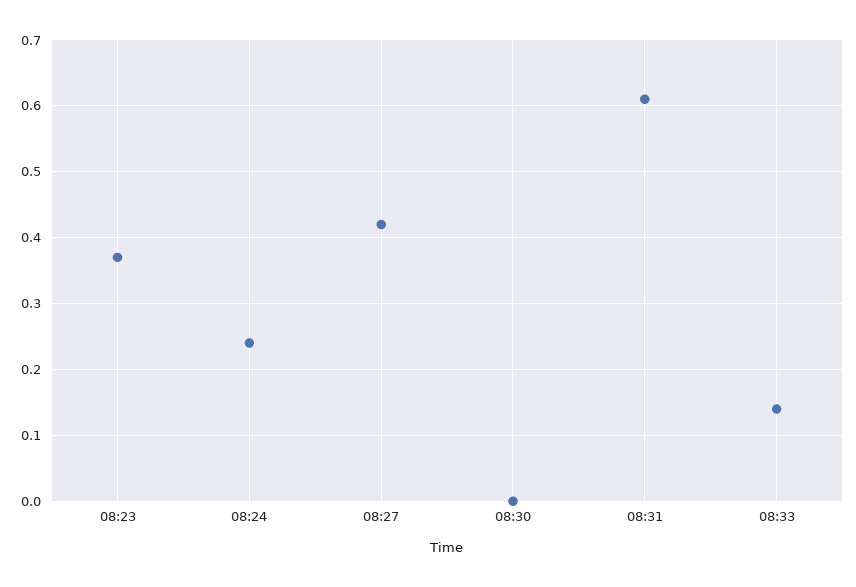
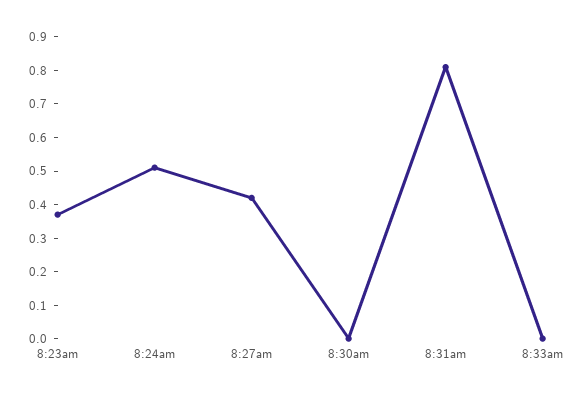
08:24: 0.24 -> 0.5
08:31: 0.61 -> 0.8
08:33: 0.14 -> 0

